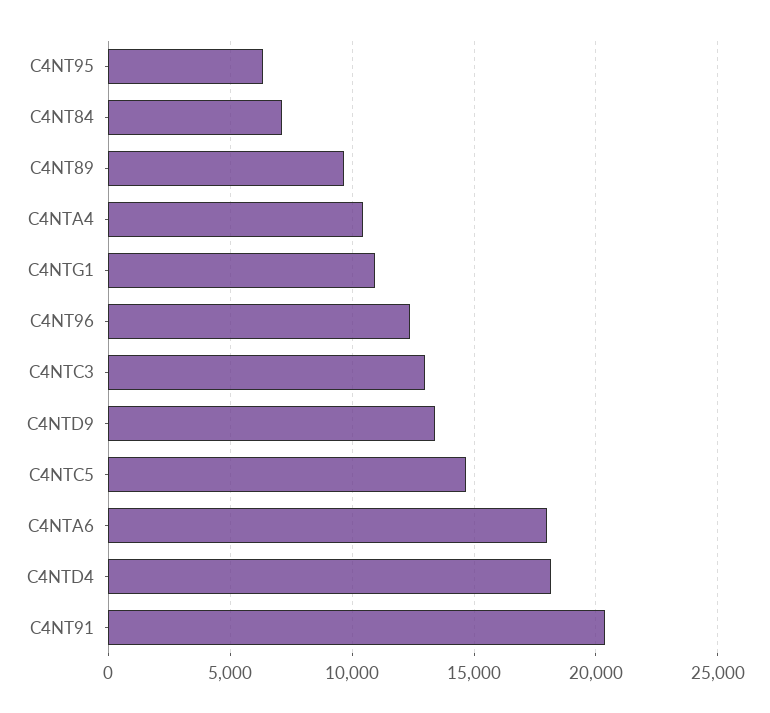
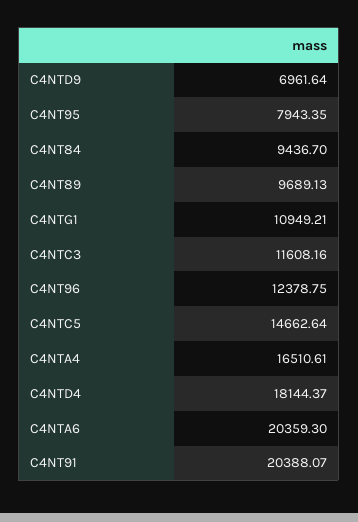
C4NT95: 6500 -> 7943.35
C4NT84: 7000 -> 9436.7
C4NTA4: 10500 -> 16510.61
C4NTC3: 13000 -> 11608.16
C4NTD9: 13500 -> 6961.64
C4NTA6: 18000 -> 20359.3

